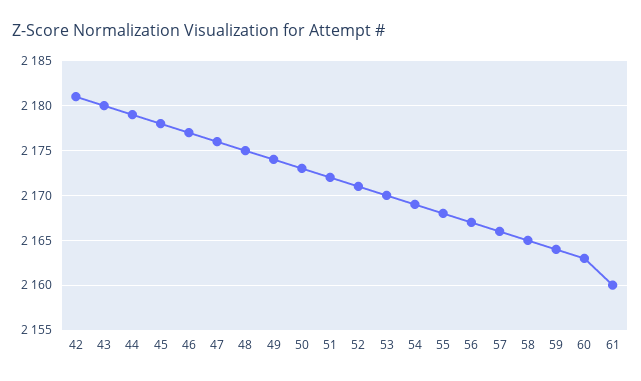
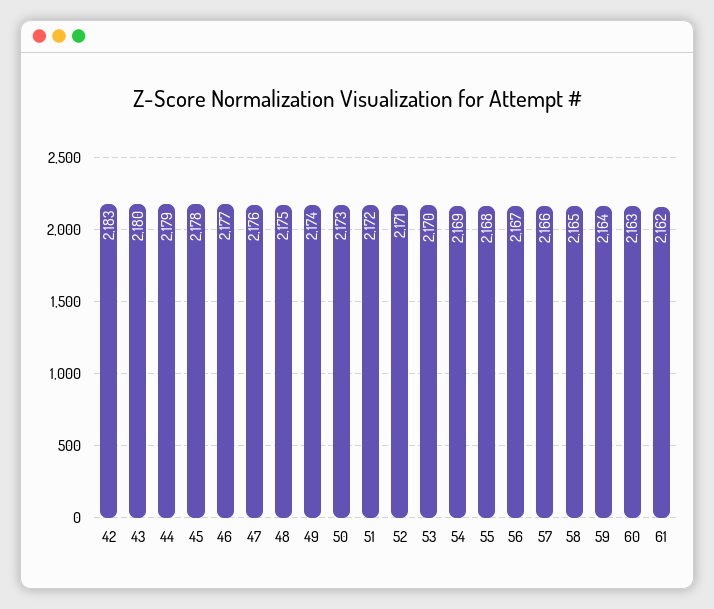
42: 2181 -> 2183
61: 2160 -> 2162

